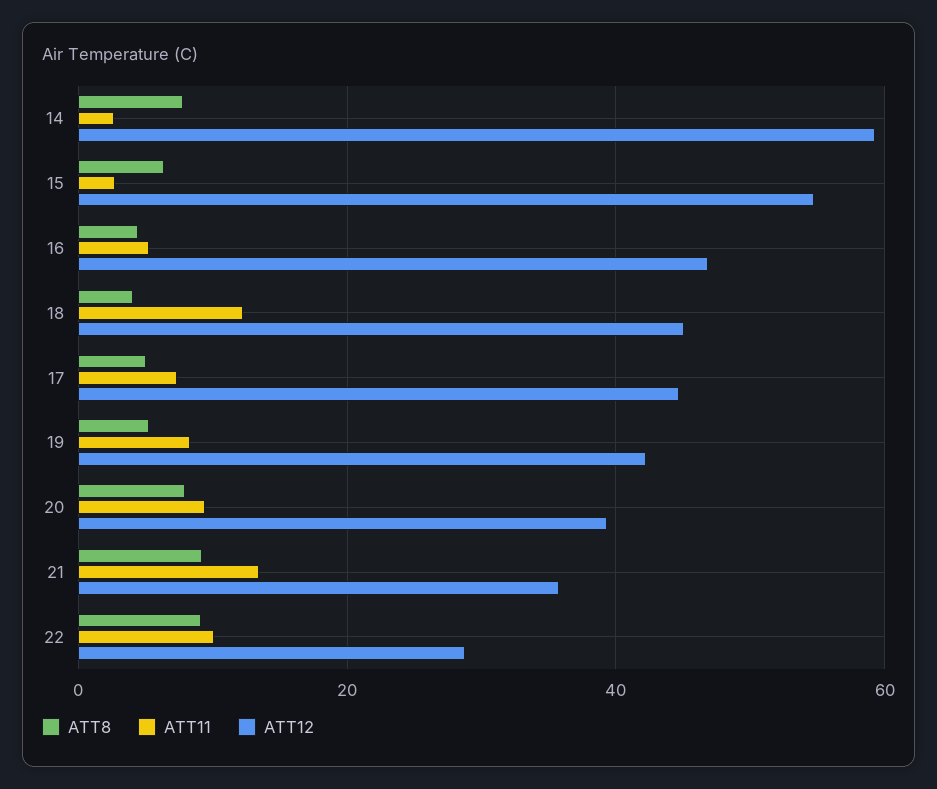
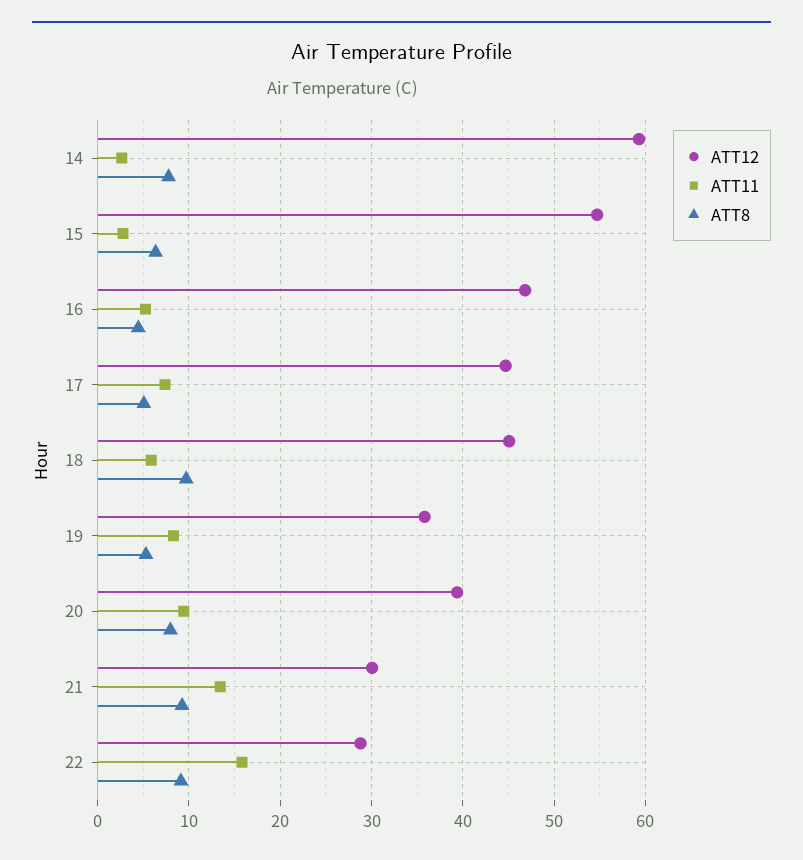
ATT8, 18: 4 -> 10
ATT11, 18: 12 -> 6
ATT12, 19: 42 -> 36
ATT12, 21: 36 -> 30
ATT11, 22: 10 -> 16

